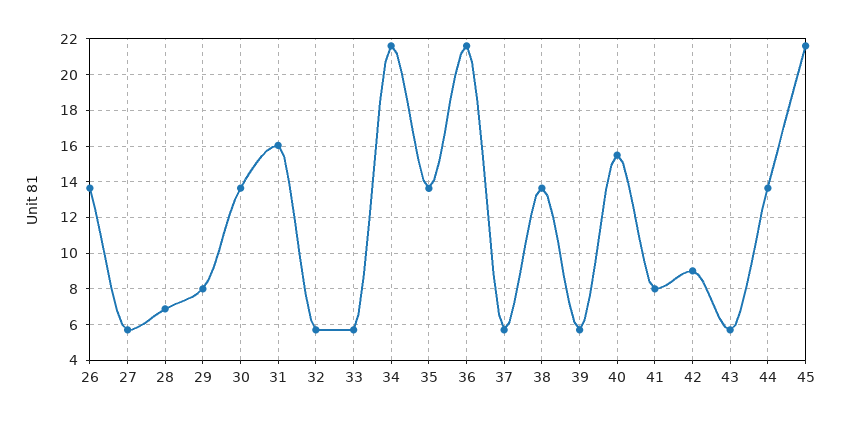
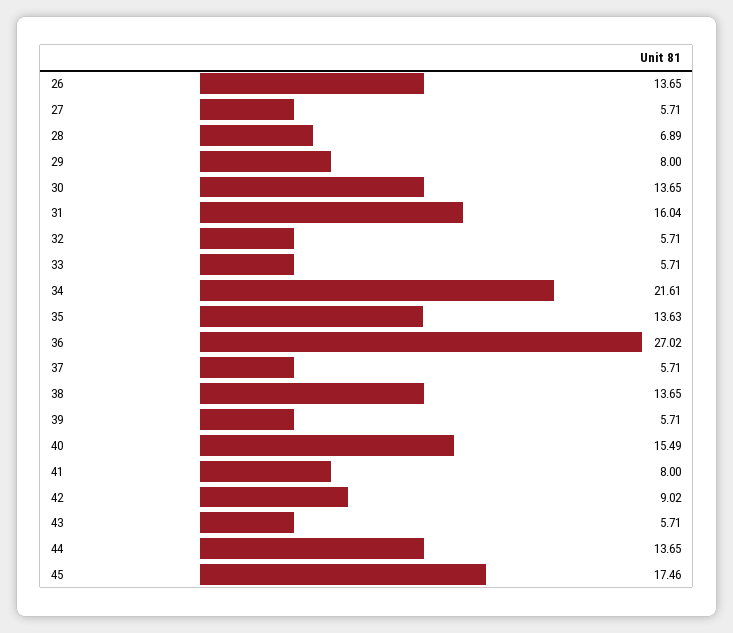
36: 21.5 -> 27.02
45: 21.5 -> 17.46

